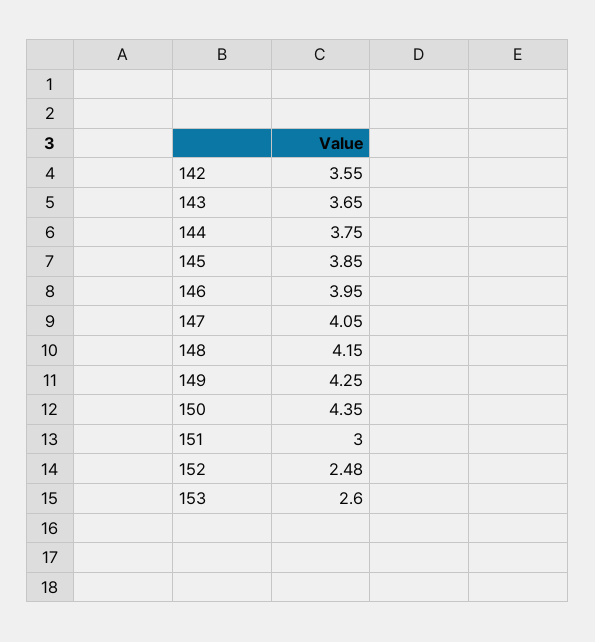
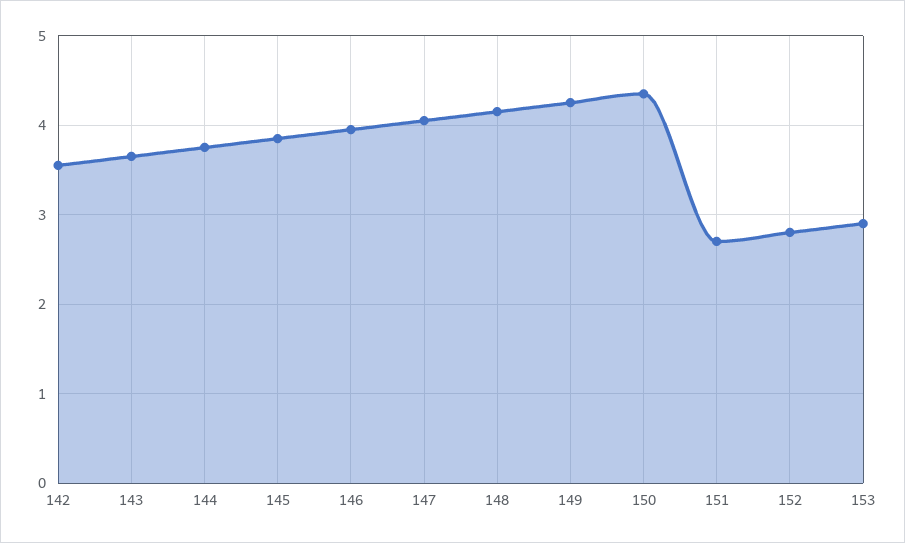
151: 3 -> 2.7
152: 2.48 -> 2.8
153: 2.6 -> 2.9

